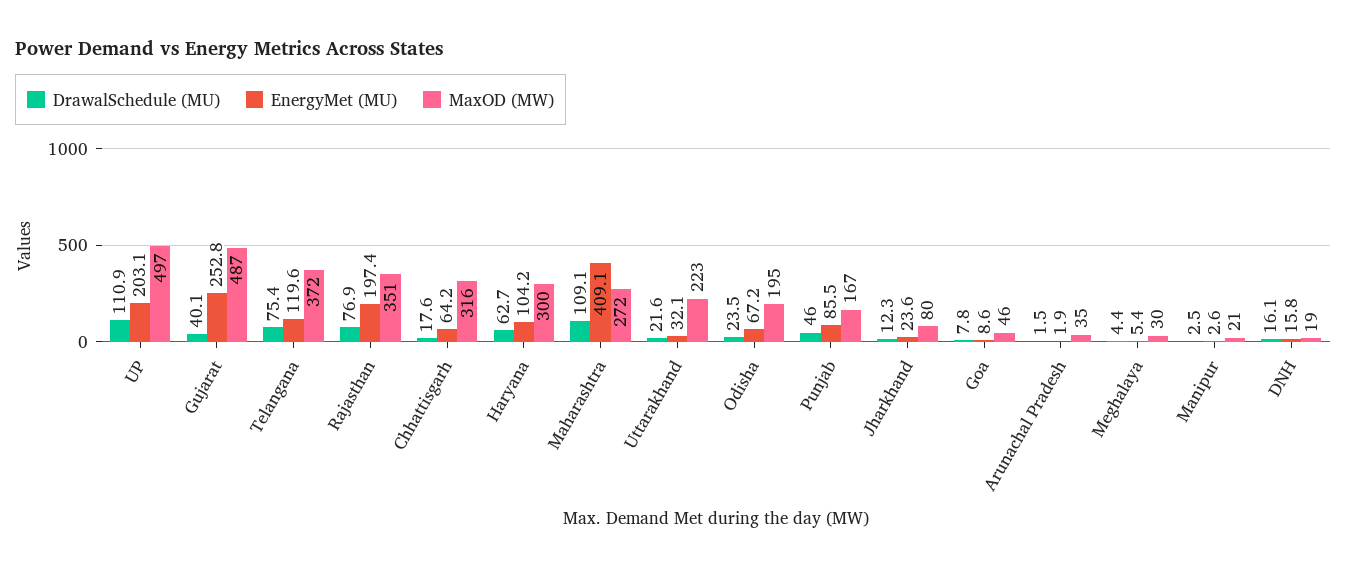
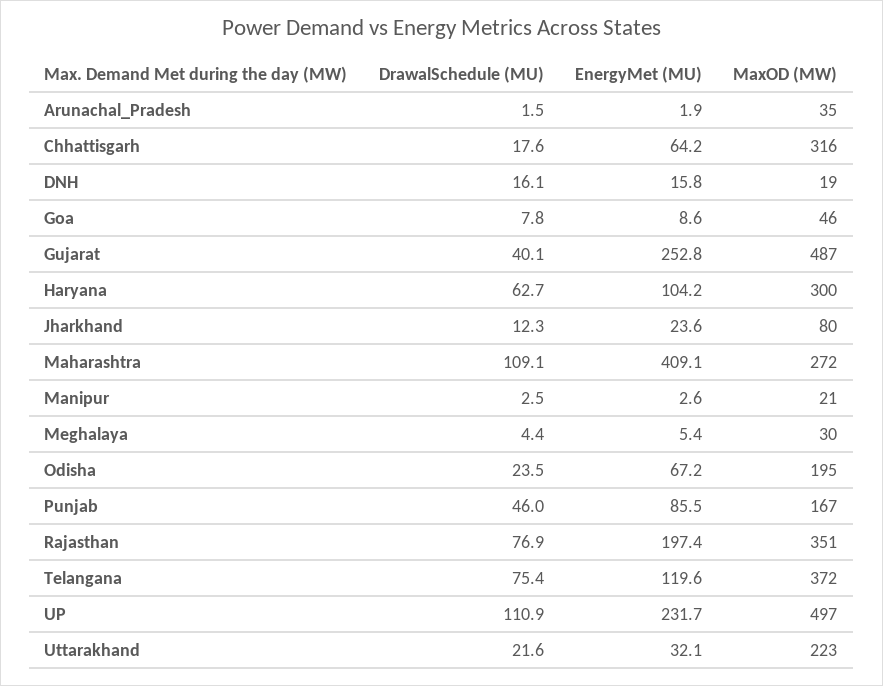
EnergyMet (MU), UP: 203.1 -> 231.7

